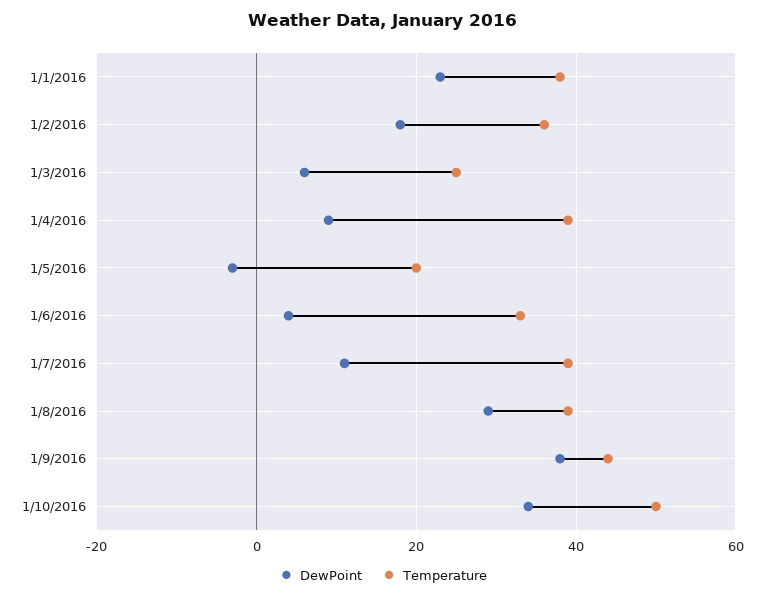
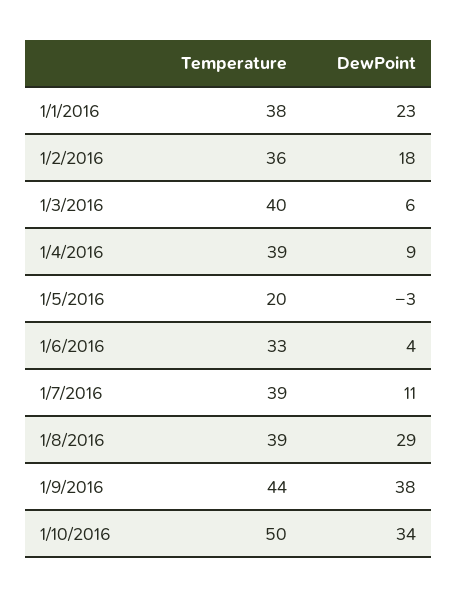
Temperature, 1/3/2016: 25 -> 40

